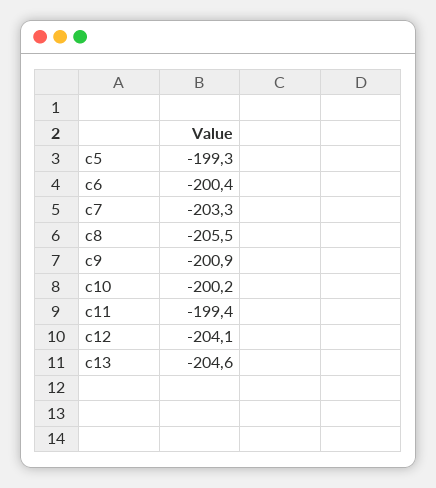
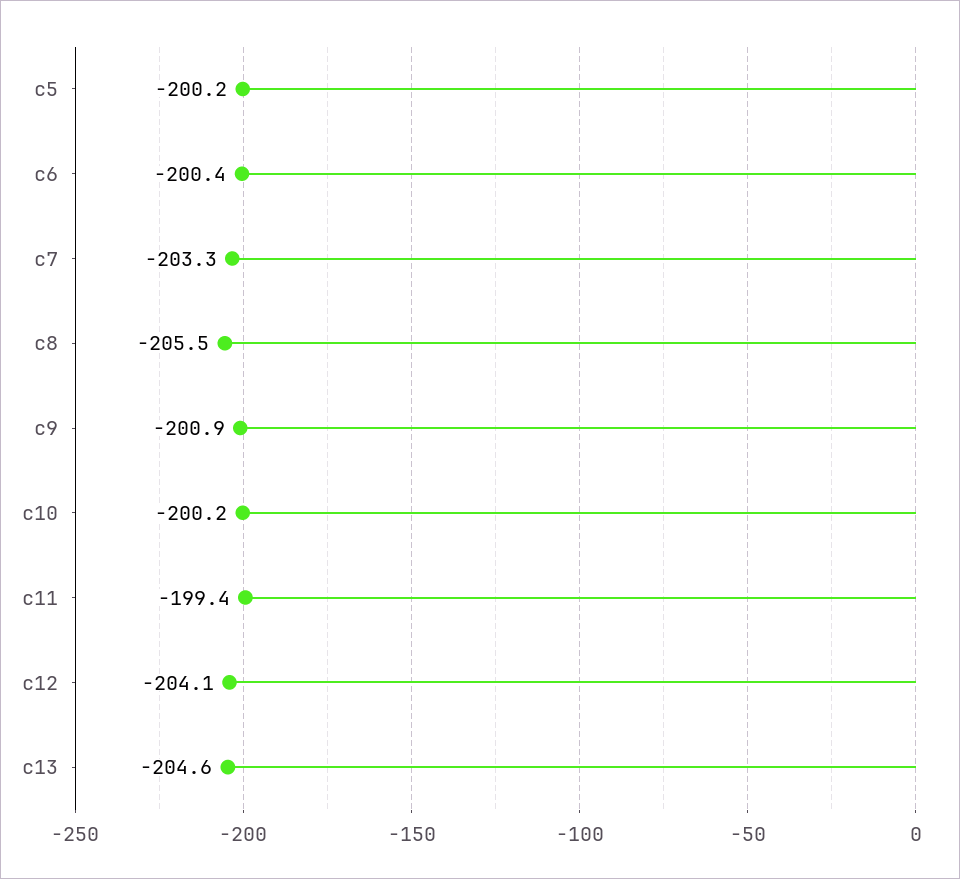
c5: -199.3 -> -200.2

